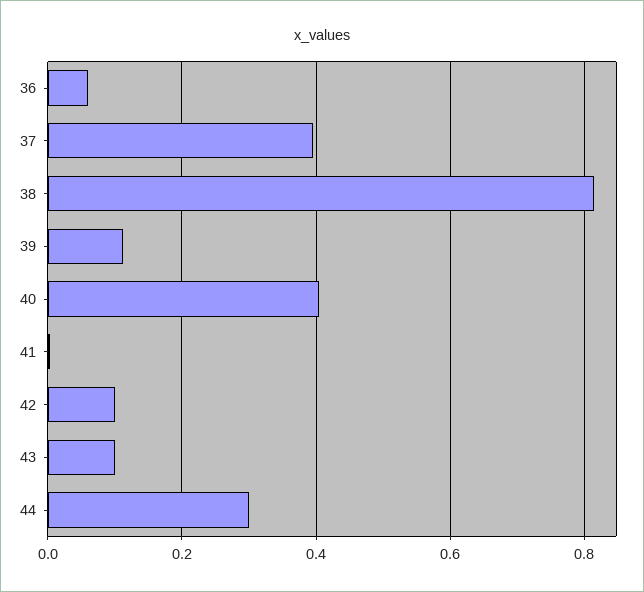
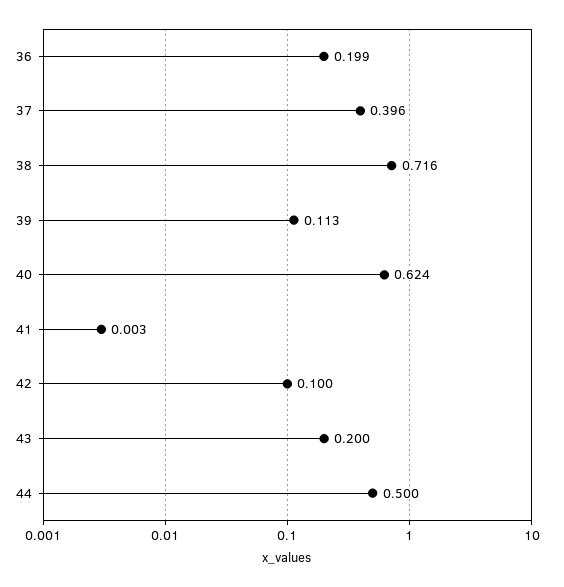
36: 0.06 -> 0.199
38: 0.82 -> 0.716
40: 0.4 -> 0.624
43: 0.1 -> 0.2
44: 0.3 -> 0.5

